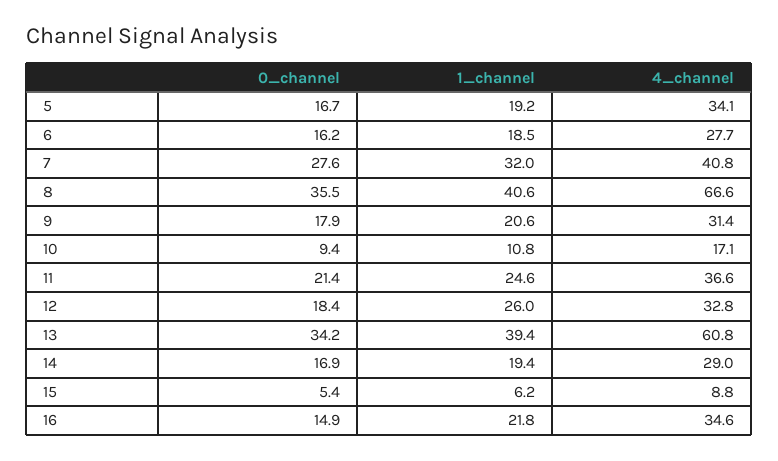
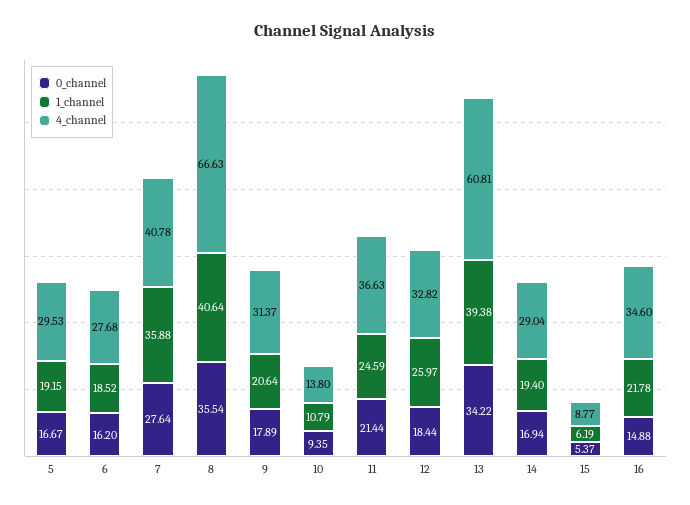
4_channel, 5: 34.1 -> 29.53
1_channel, 7: 32 -> 35.88
4_channel, 10: 17.1 -> 13.8

